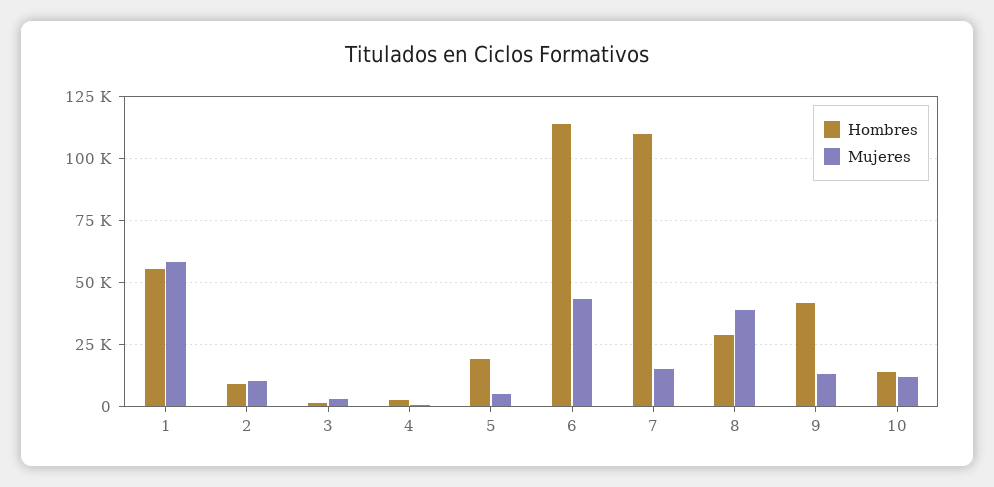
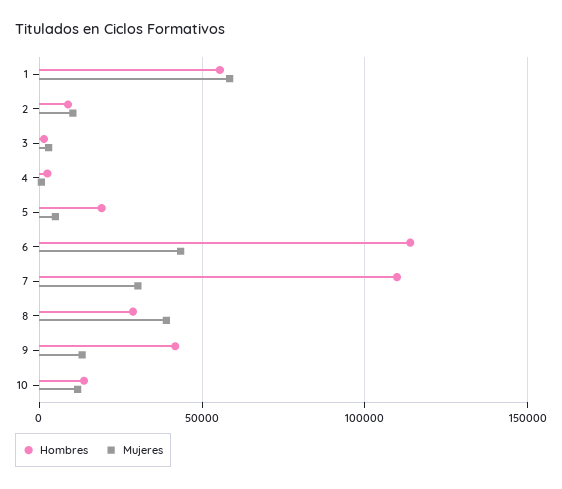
Mujeres, 7: 15000 -> 30000

